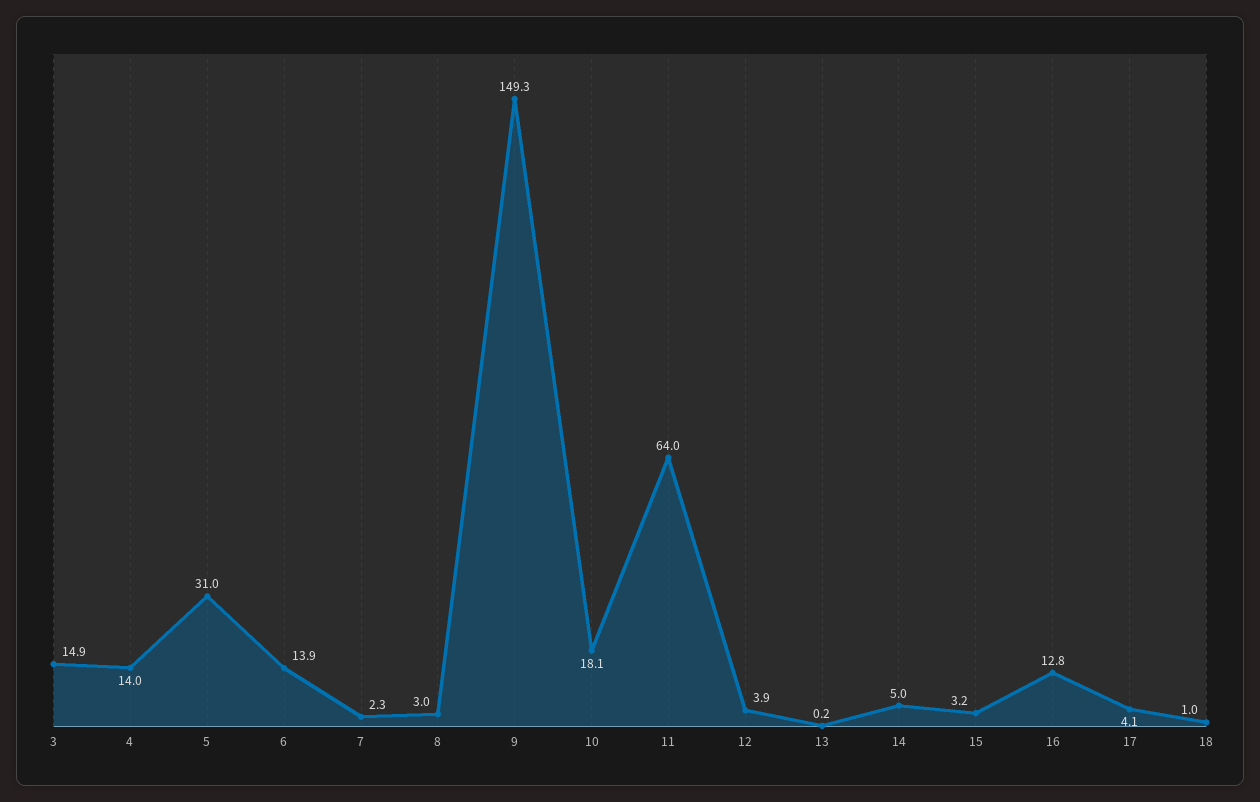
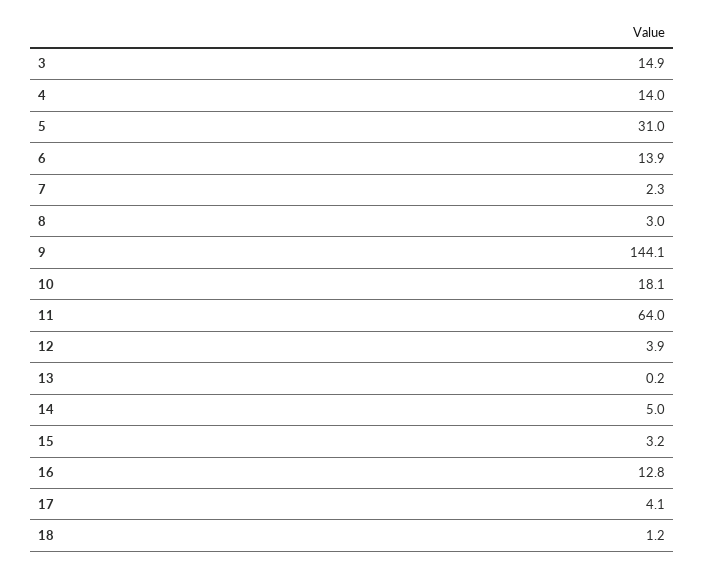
9: 149.3 -> 144.1
18: 1 -> 1.2

